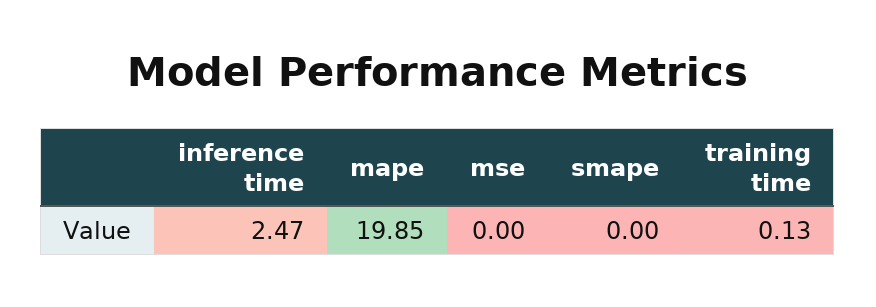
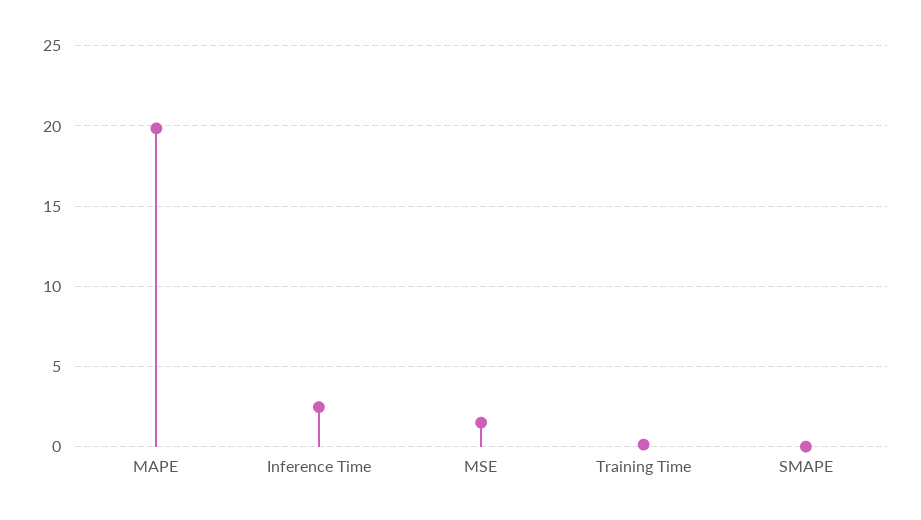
mse: 0 -> 1.5

